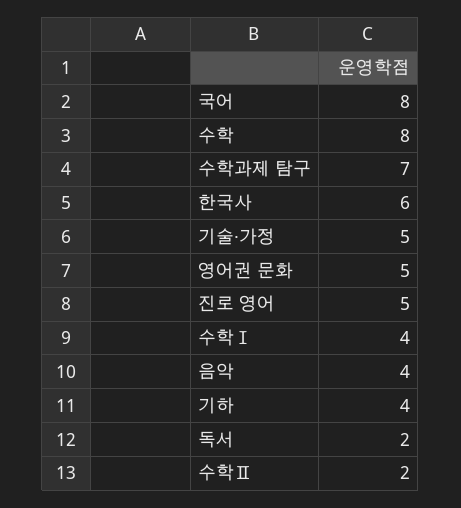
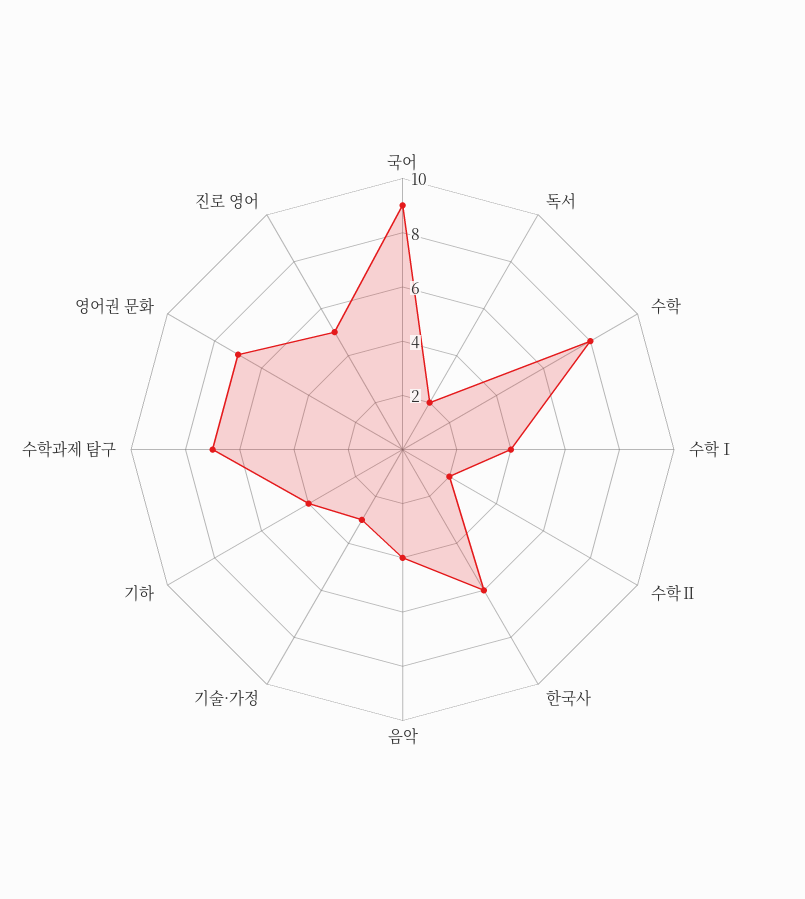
국어: 8 -> 9
기술·가정: 5 -> 3
영어권 문화: 5 -> 7

